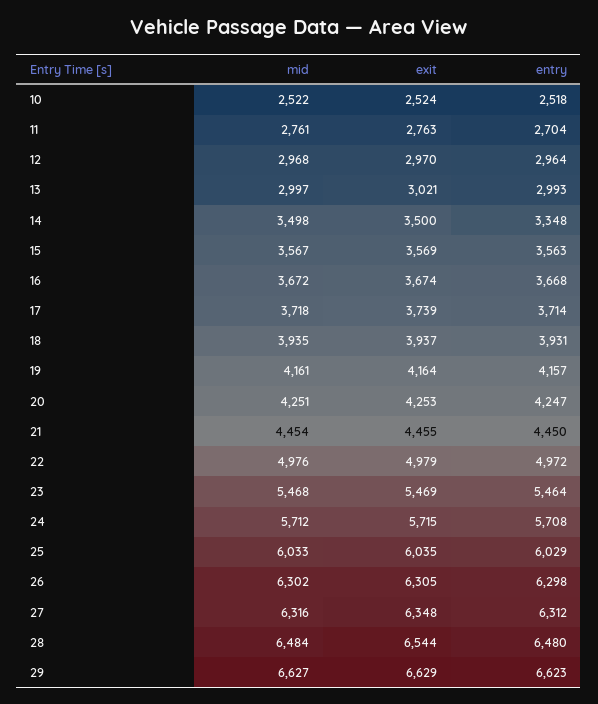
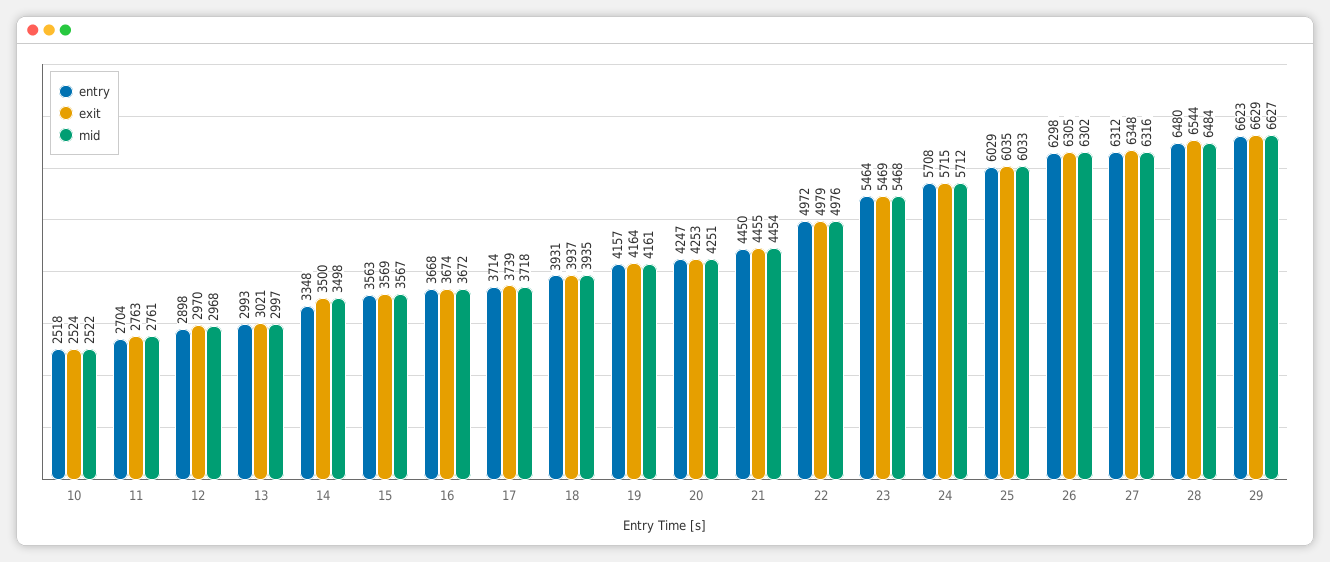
entry, 12: 2964 -> 2898

